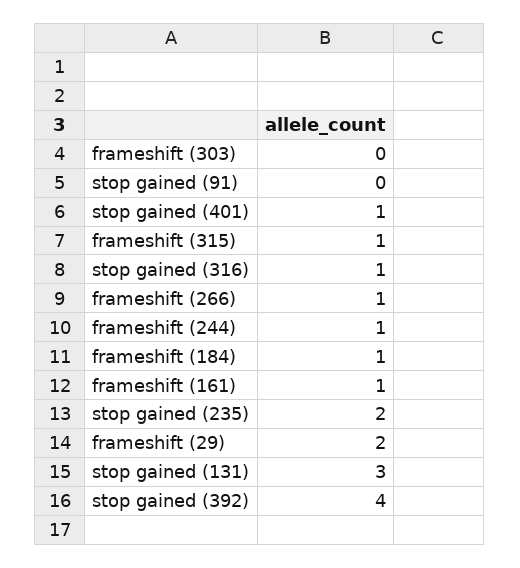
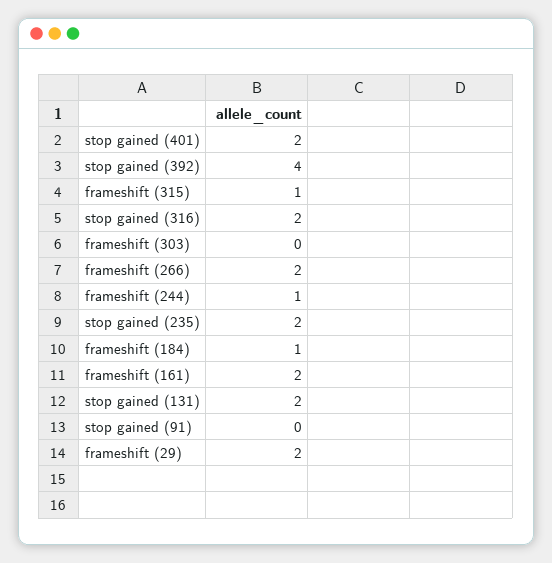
stop gained (401): 1 -> 2
stop gained (316): 1 -> 2
frameshift (266): 1 -> 2
frameshift (161): 1 -> 2
stop gained (131): 3 -> 2

